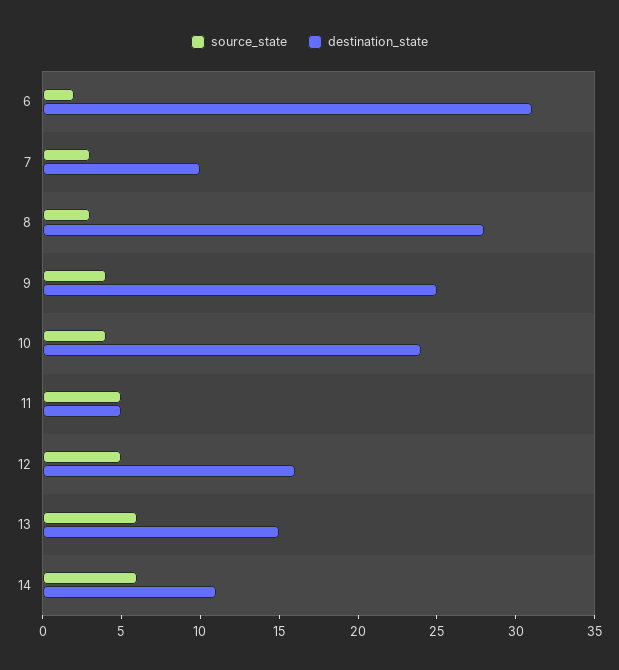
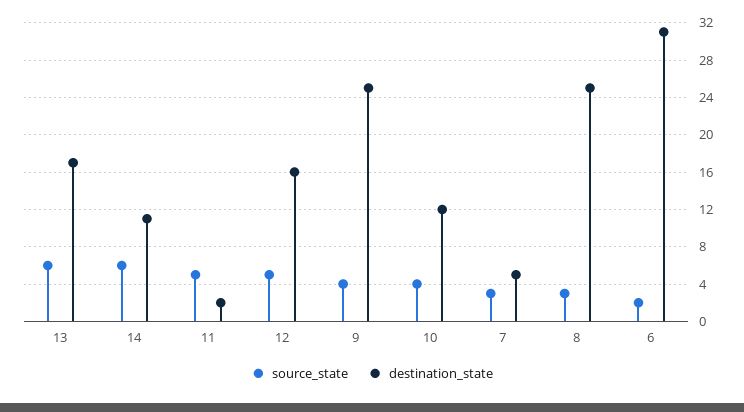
destination_state, 7: 10 -> 5
destination_state, 8: 28 -> 25
destination_state, 10: 24 -> 12
destination_state, 11: 5 -> 2
destination_state, 13: 15 -> 17

